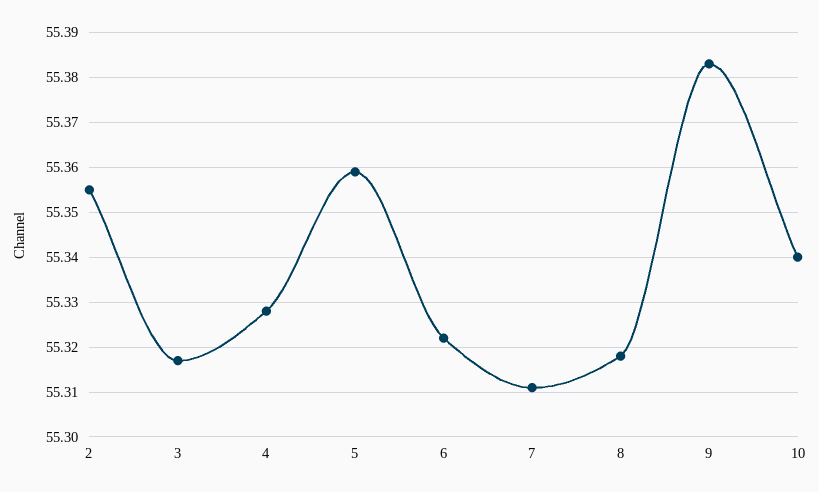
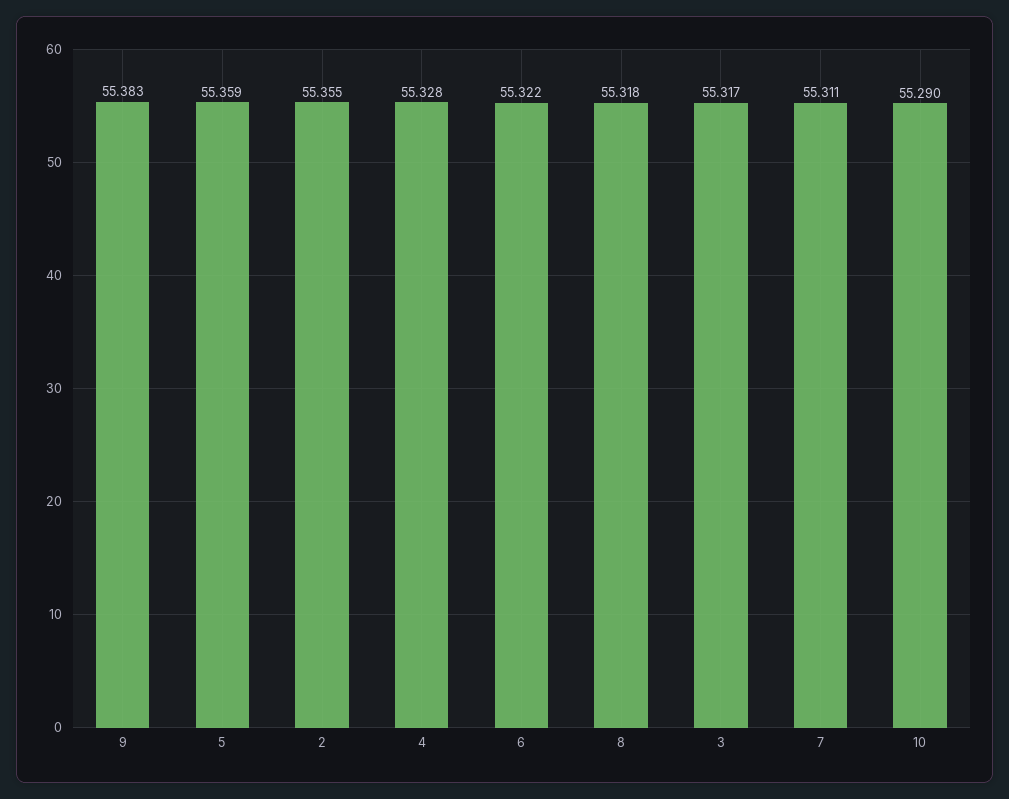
10: 55.34 -> 55.29

